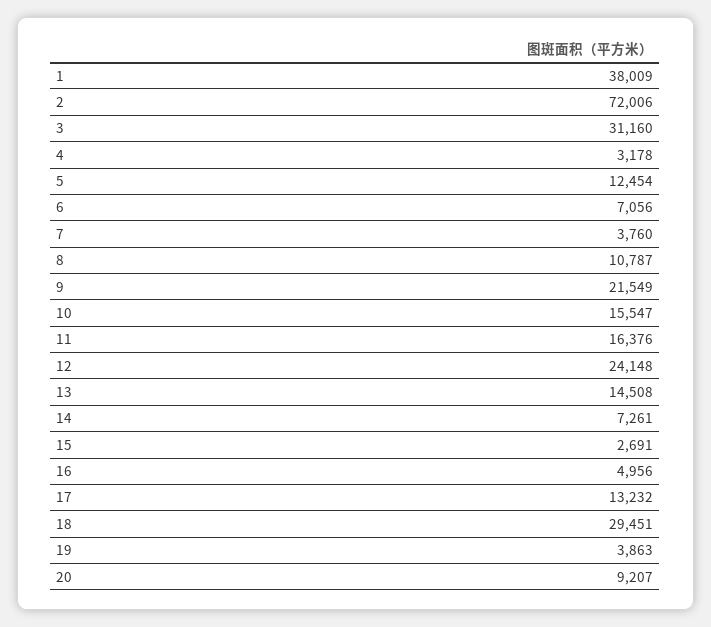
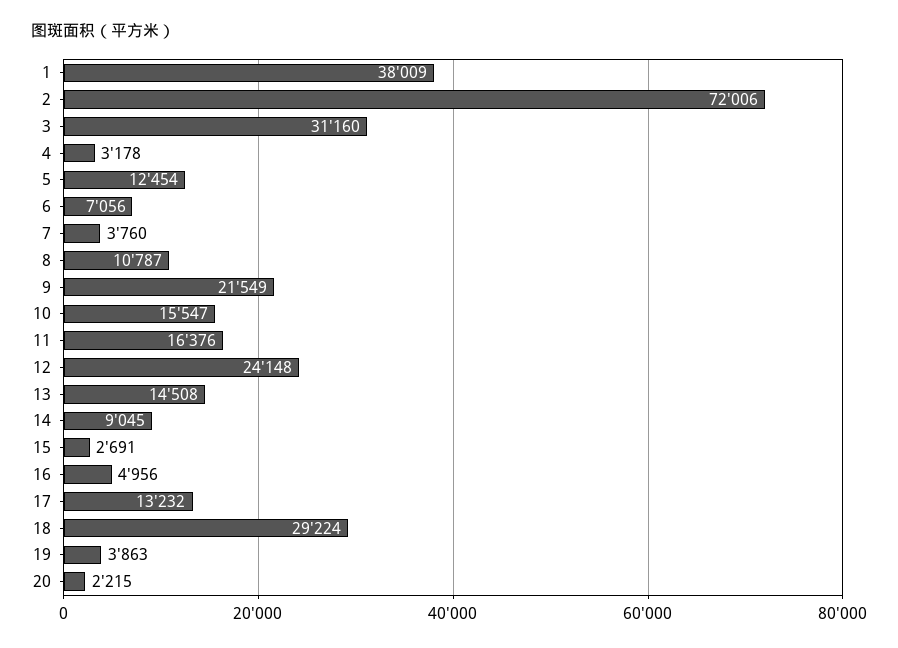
14: 7261 -> 9045
18: 29451 -> 29224
20: 9207 -> 2215

